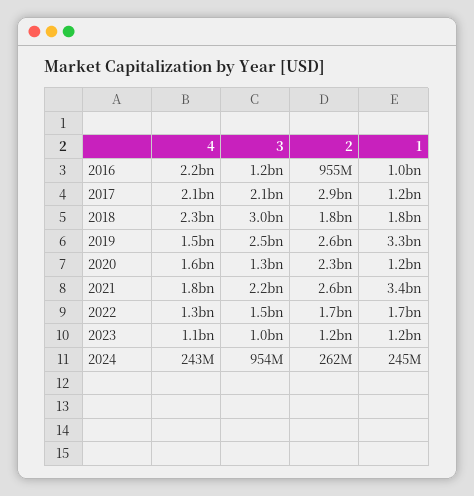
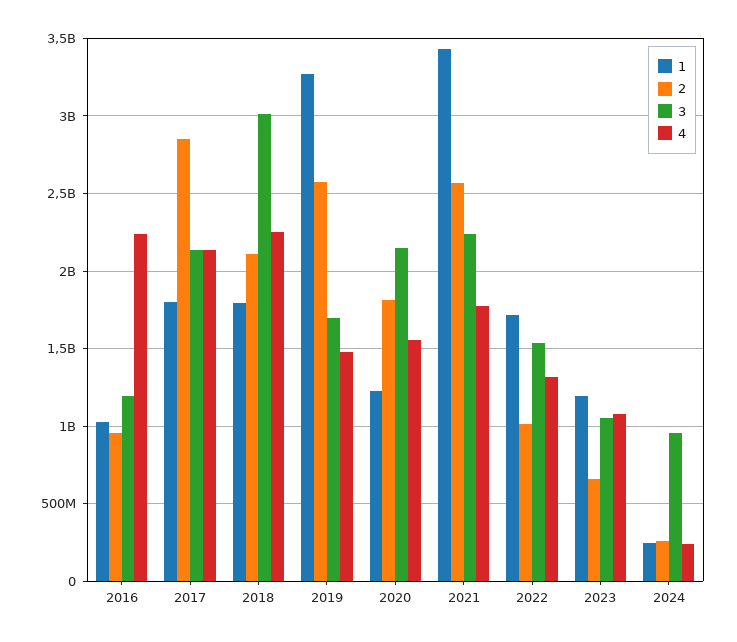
1, 2017: 1200000000 -> 1800000000
2, 2018: 1800000000 -> 2100000000
3, 2019: 2500000000 -> 1700000000
3, 2020: 1300000000 -> 2150000000
2, 2020: 2300000000 -> 1800000000
2, 2022: 1700000000 -> 1000000000
2, 2023: 1200000000 -> 650000000

